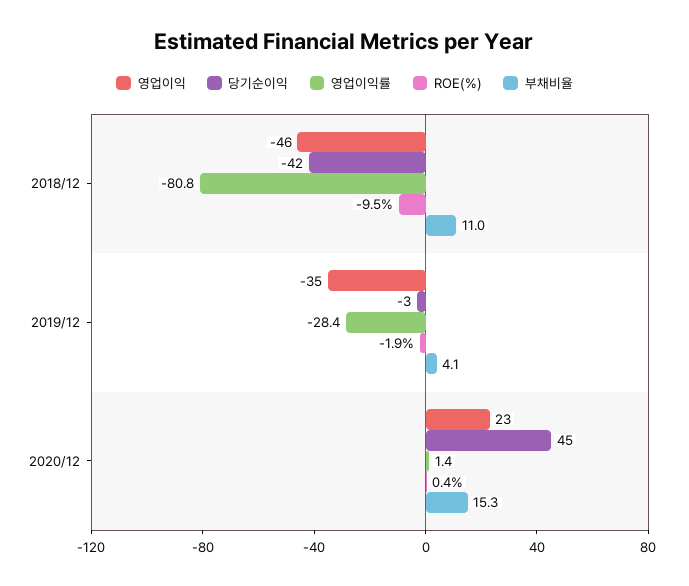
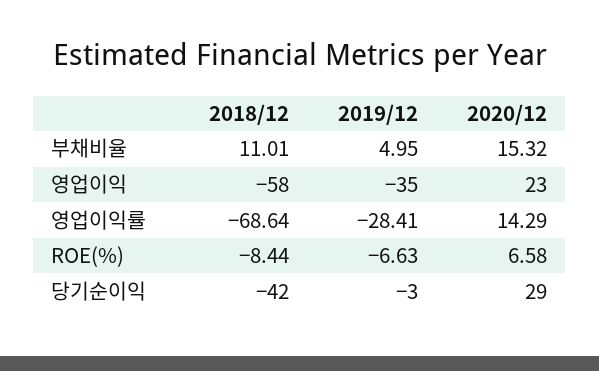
영업이익, 2018/12: -46 -> -58
영업이익률, 2018/12: -80.8 -> -68.64
ROE(%), 2018/12: -9.5 -> -8.44
ROE(%), 2019/12: -1.9 -> -6.63
부채비율, 2019/12: 4.1 -> 4.95
당기순이익, 2020/12: 45 -> 29
영업이익률, 2020/12: 1.4 -> 14.29
ROE(%), 2020/12: 0.4 -> 6.58

